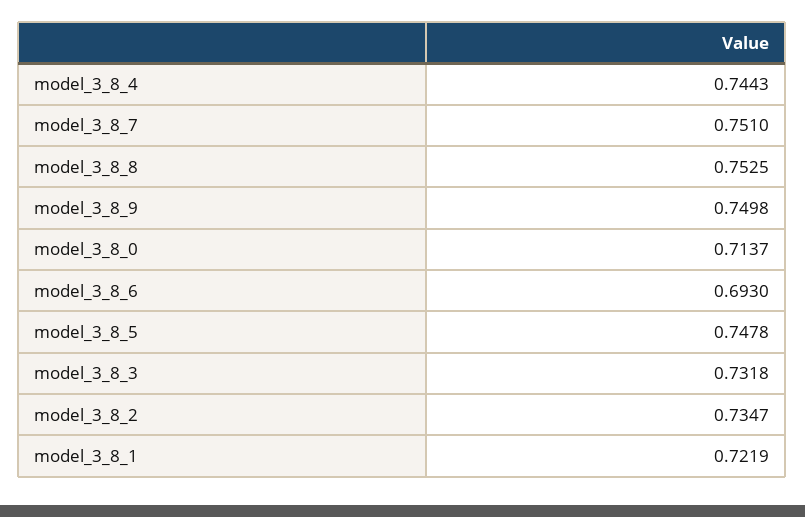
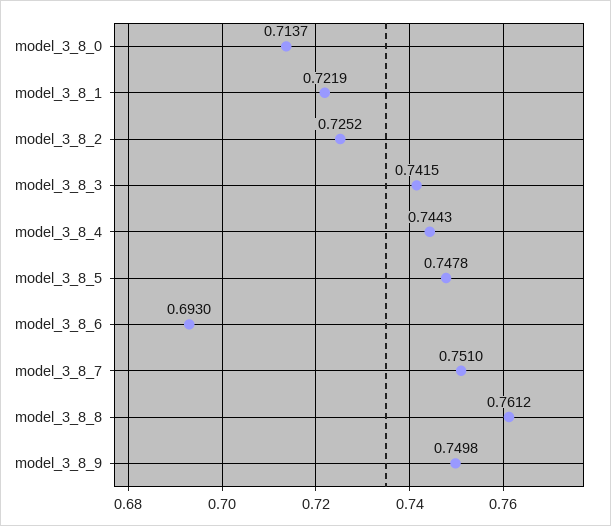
model_3_8_8: 0.7525 -> 0.7612
model_3_8_3: 0.7318 -> 0.7415
model_3_8_2: 0.7347 -> 0.7252

